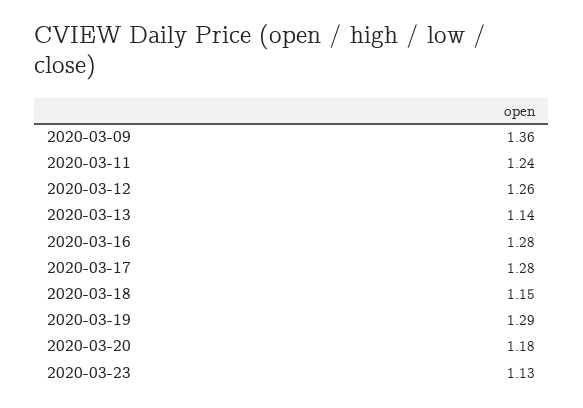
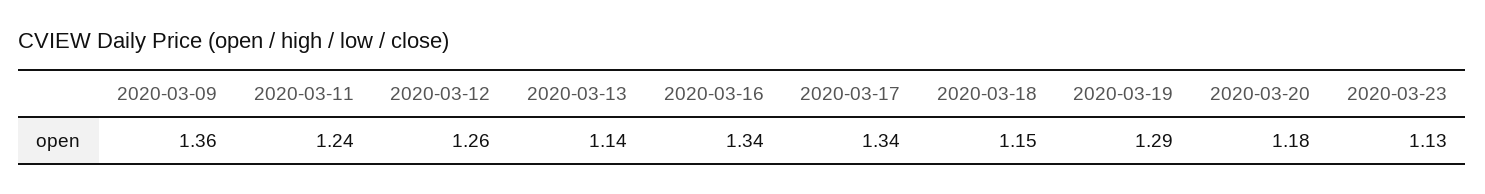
2020-03-16: 1.28 -> 1.34
2020-03-17: 1.28 -> 1.34

